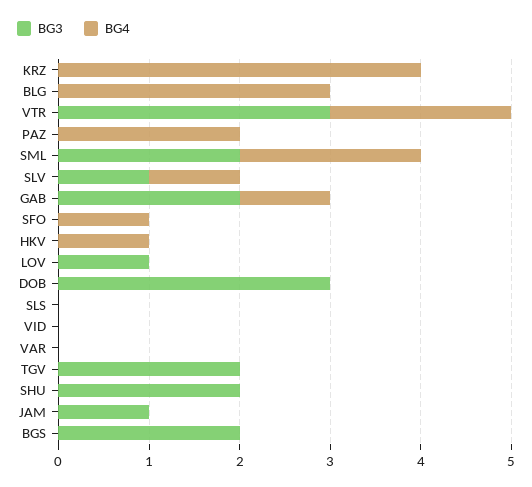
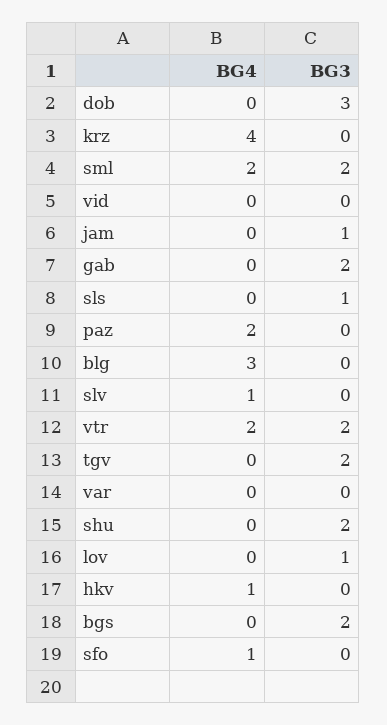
BG3, VTR: 3 -> 2
BG3, SLV: 1 -> 0
BG4, GAB: 1 -> 0
BG3, SLS: 0 -> 1

